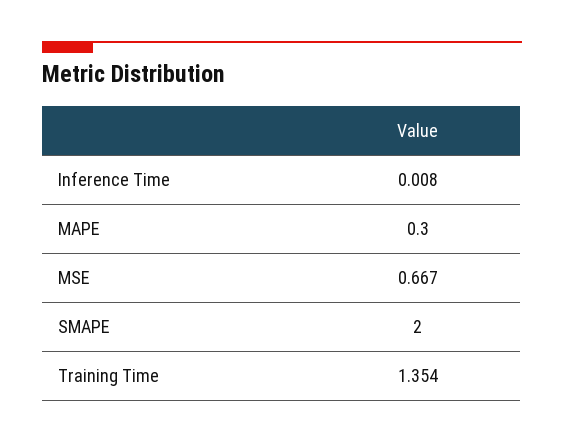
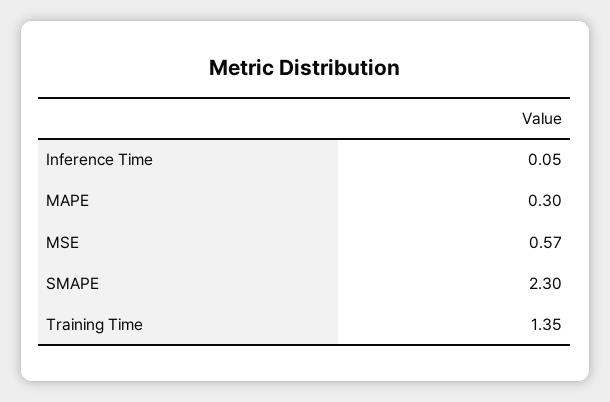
Inference Time: 0.008 -> 0.05
MSE: 0.667 -> 0.57
SMAPE: 2 -> 2.3

